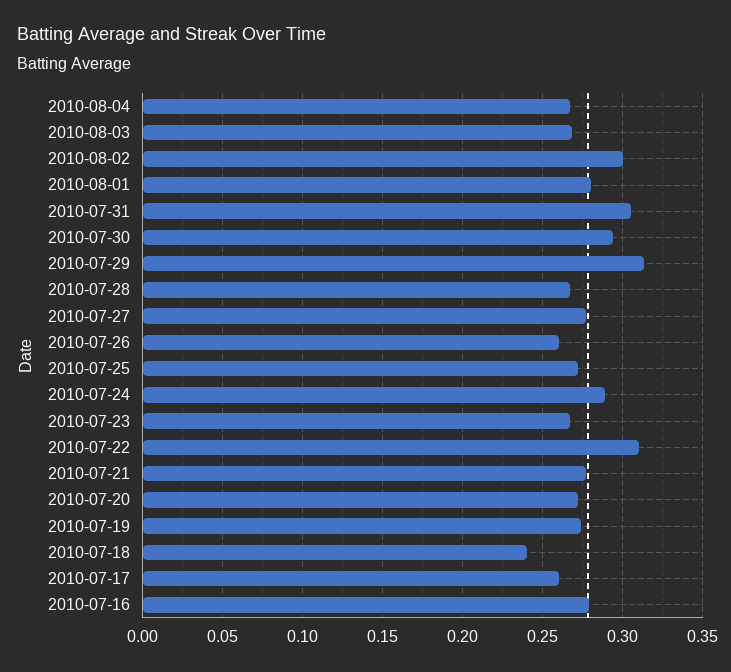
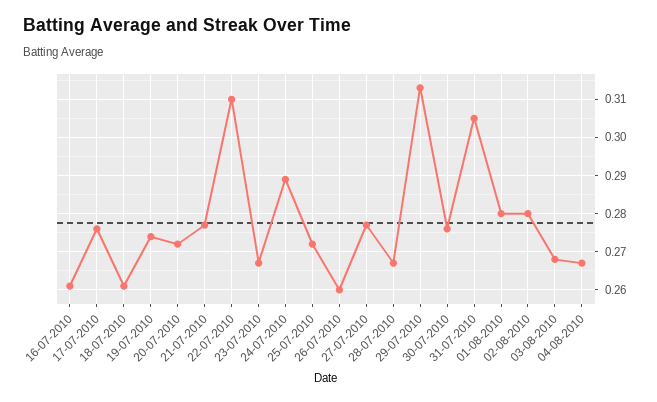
2010-08-02: 0.3 -> 0.28
2010-07-30: 0.295 -> 0.275
2010-07-18: 0.24 -> 0.26
2010-07-17: 0.26 -> 0.275
2010-07-16: 0.28 -> 0.26

